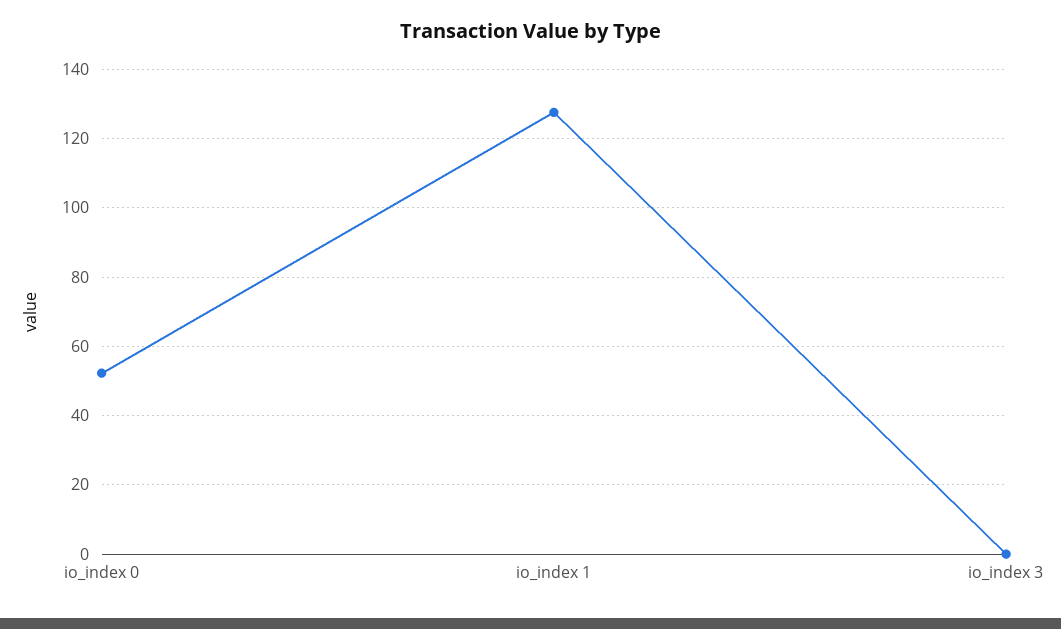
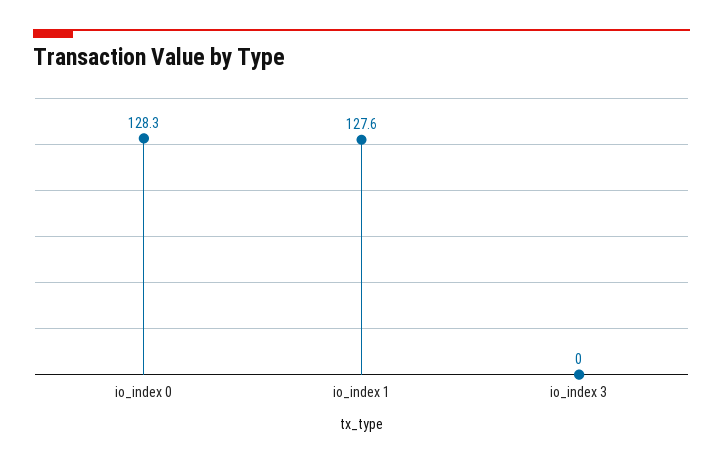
io_index 0: 52 -> 128.3

